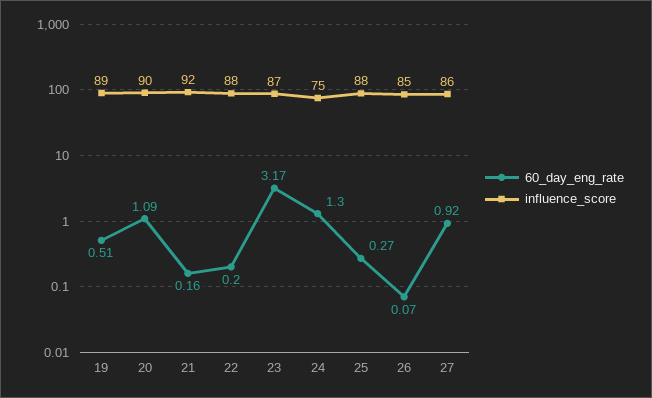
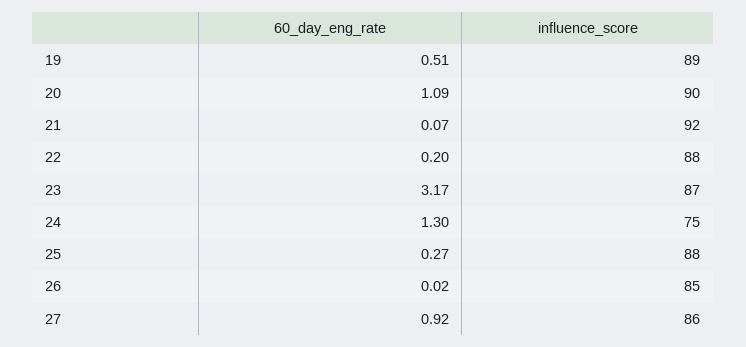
60_day_eng_rate, 21: 0.16 -> 0.07
60_day_eng_rate, 26: 0.07 -> 0.02

